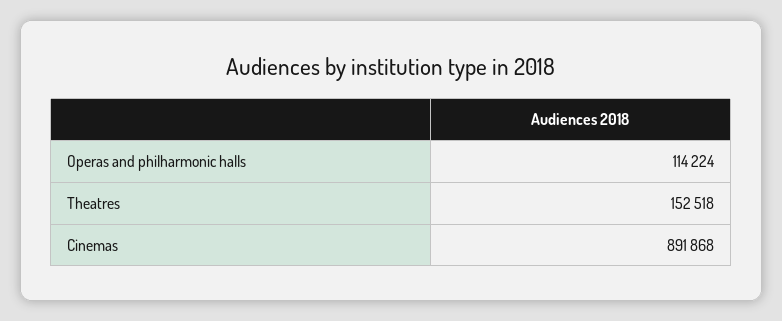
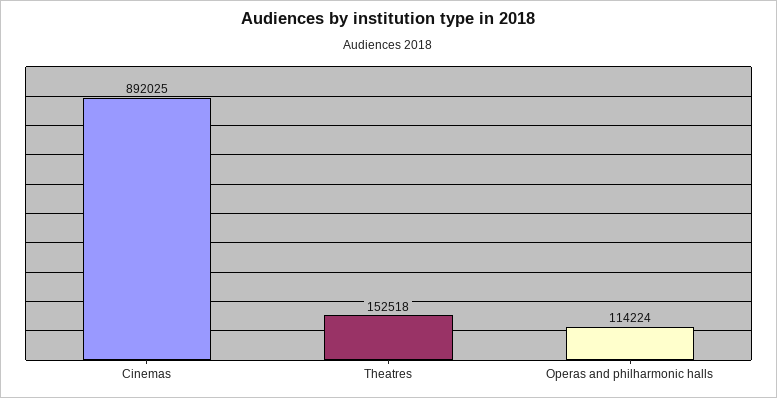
Cinemas: 891868 -> 892025

